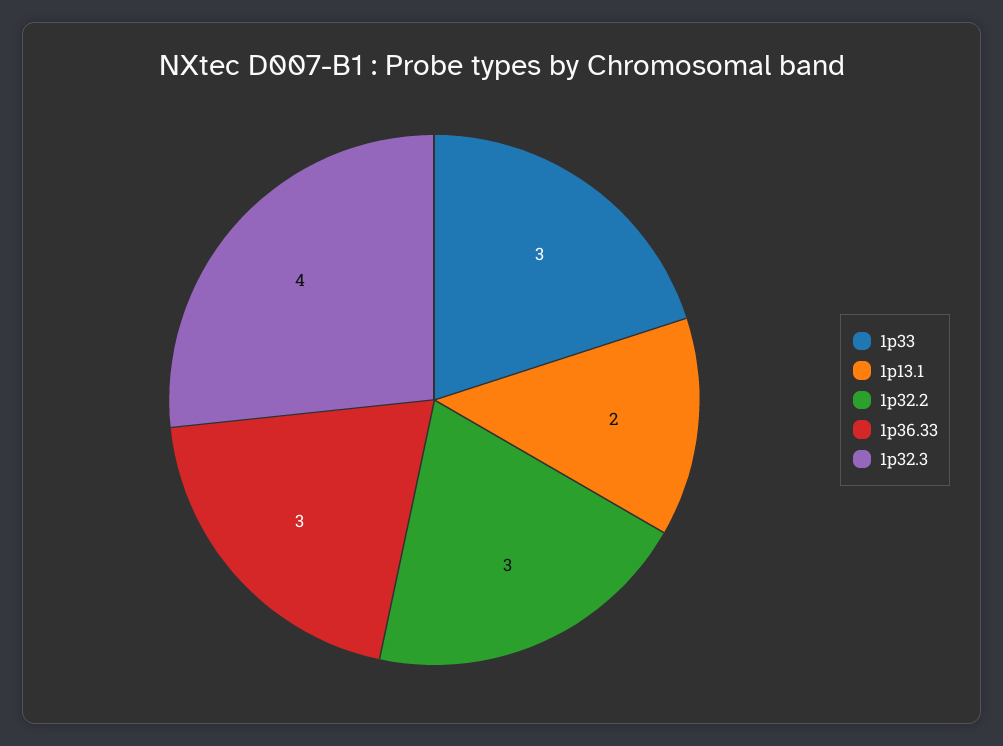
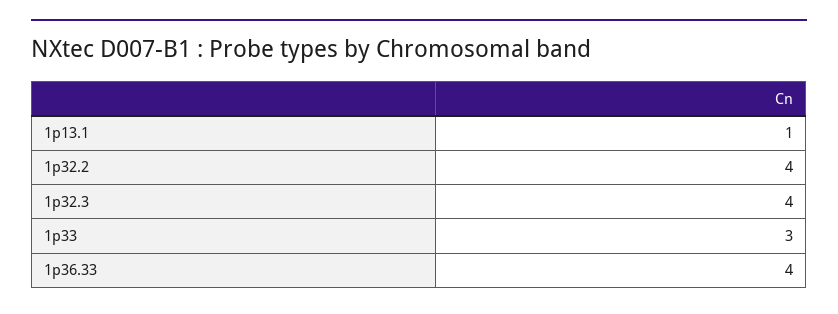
1p13.1: 2 -> 1
1p32.2: 3 -> 4
1p36.33: 3 -> 4

